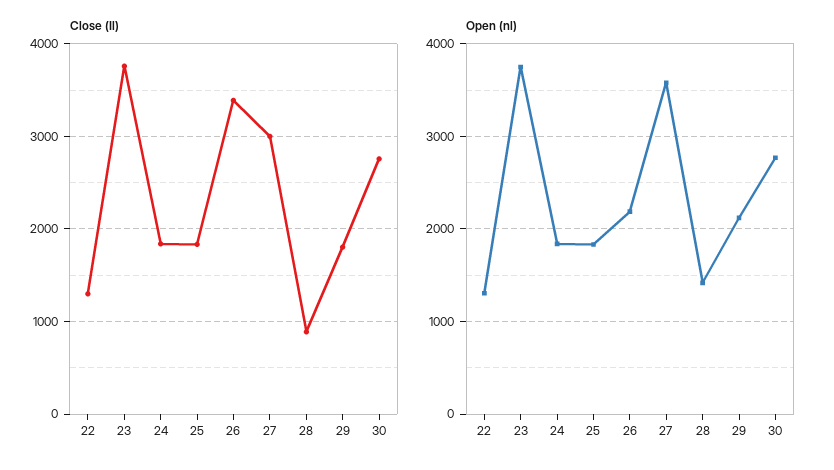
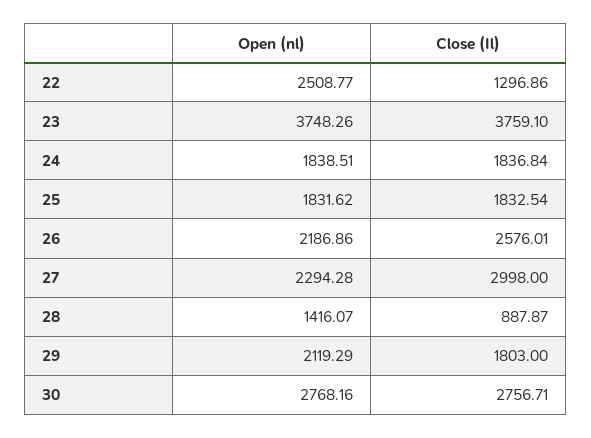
Close (Il), 26: 3400 -> 2576.01
Open (nl), 22: 1300 -> 2508.77
Open (nl), 27: 3600 -> 2294.28

